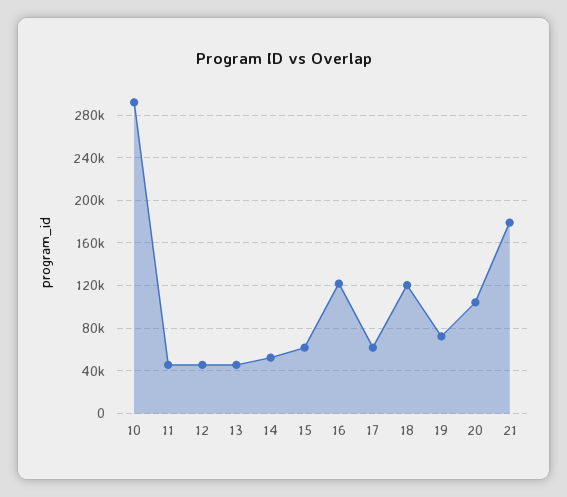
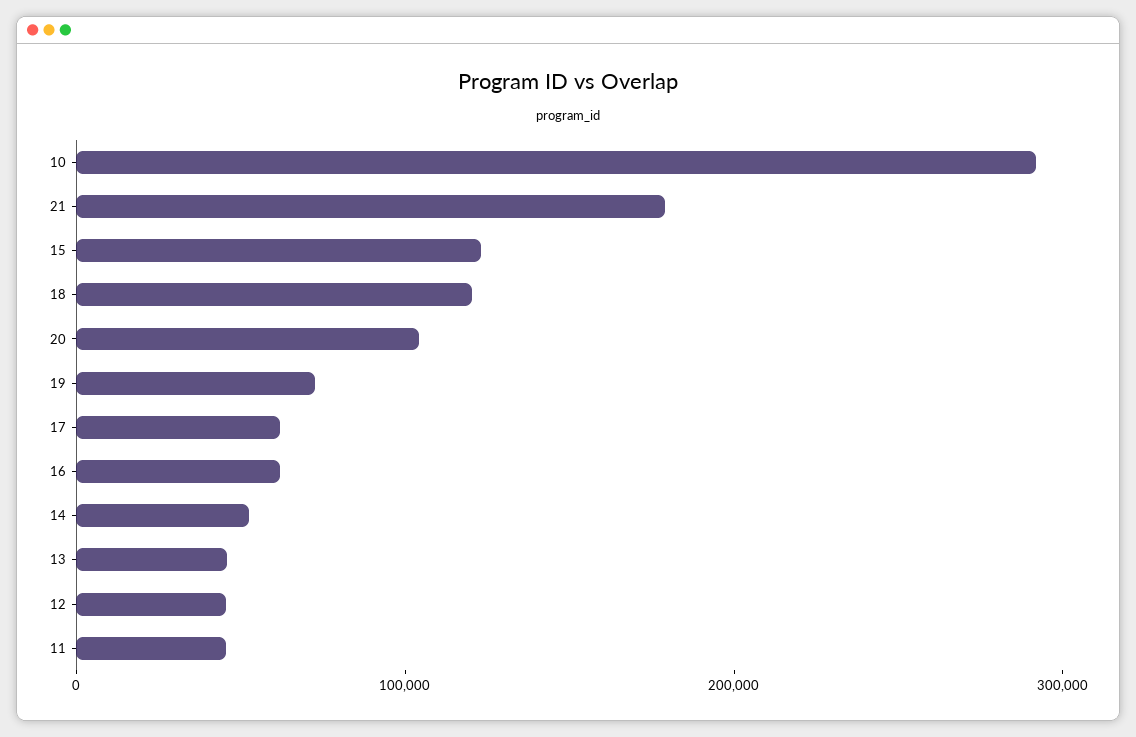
15: 60000 -> 120000
16: 120000 -> 60000

